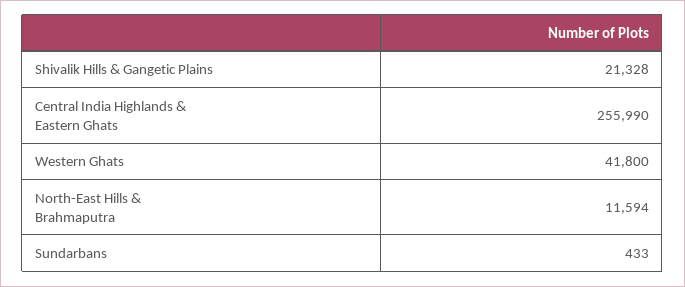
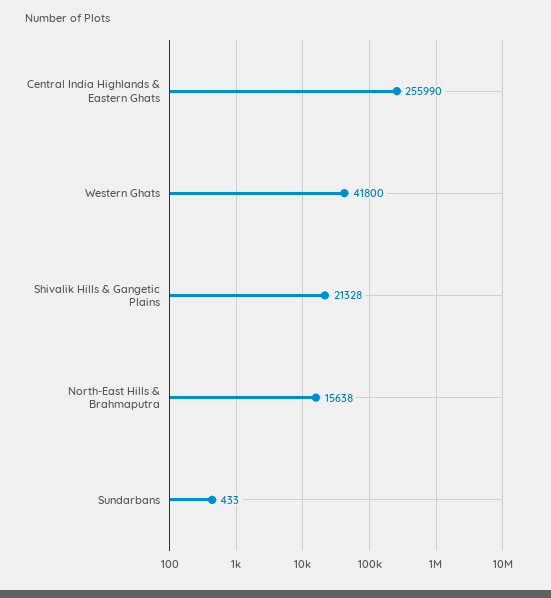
North-East Hills & Brahmaputra: 11594 -> 15638

